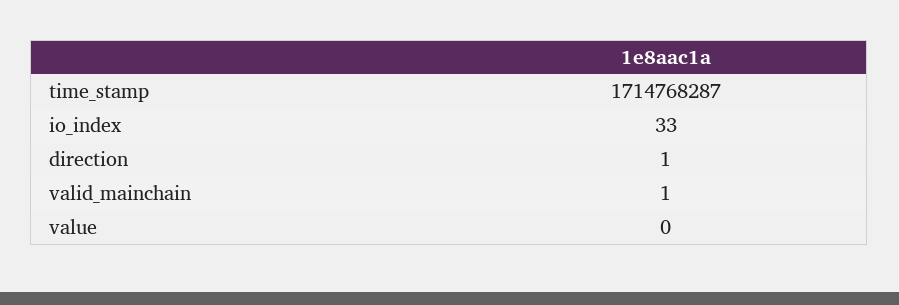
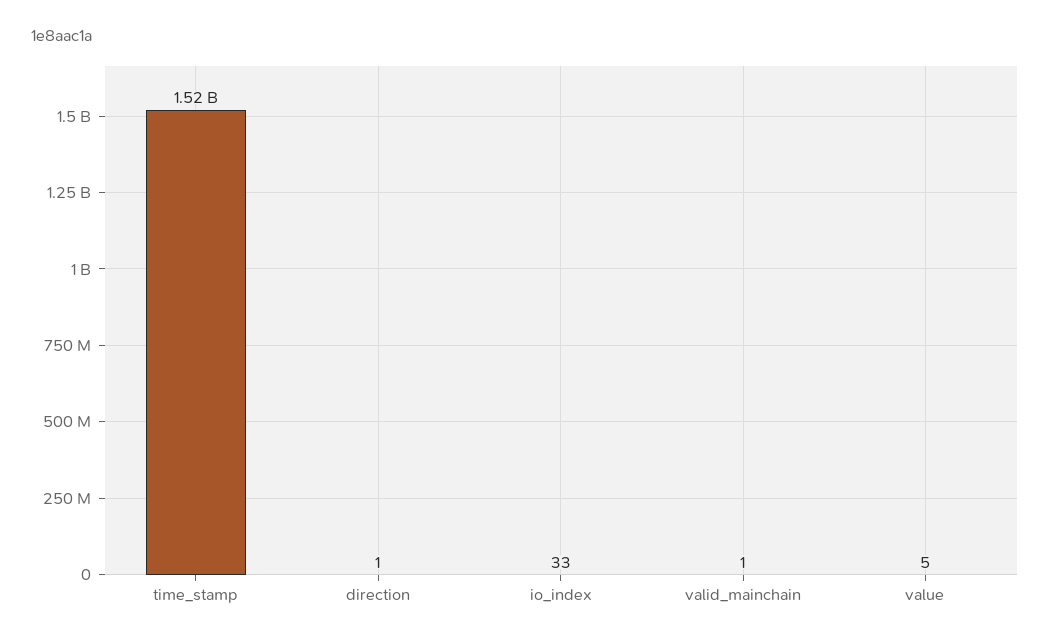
time_stamp: 1714768287 -> 1520000000
value: 0 -> 5

